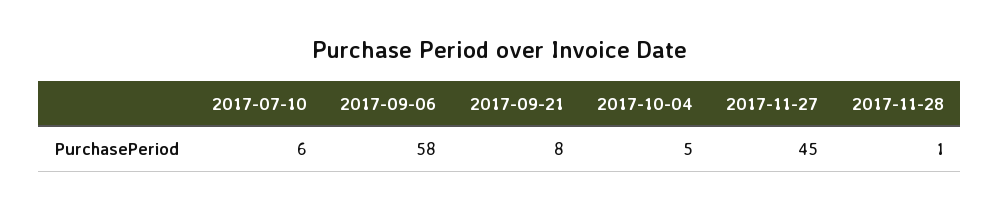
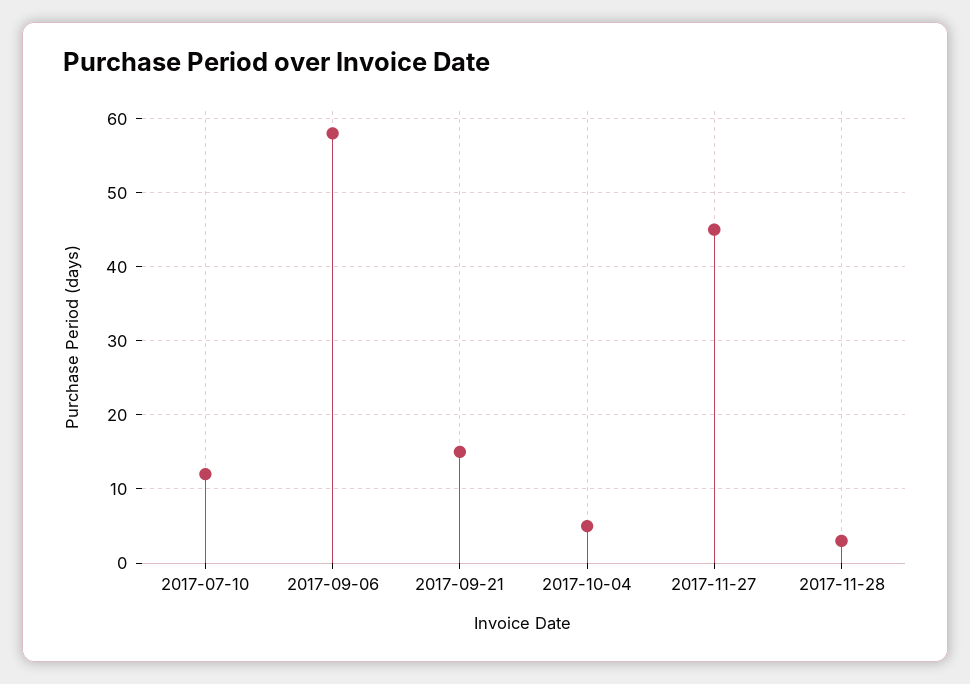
2017-07-10: 6 -> 12
2017-09-21: 8 -> 15
2017-11-28: 1 -> 3

